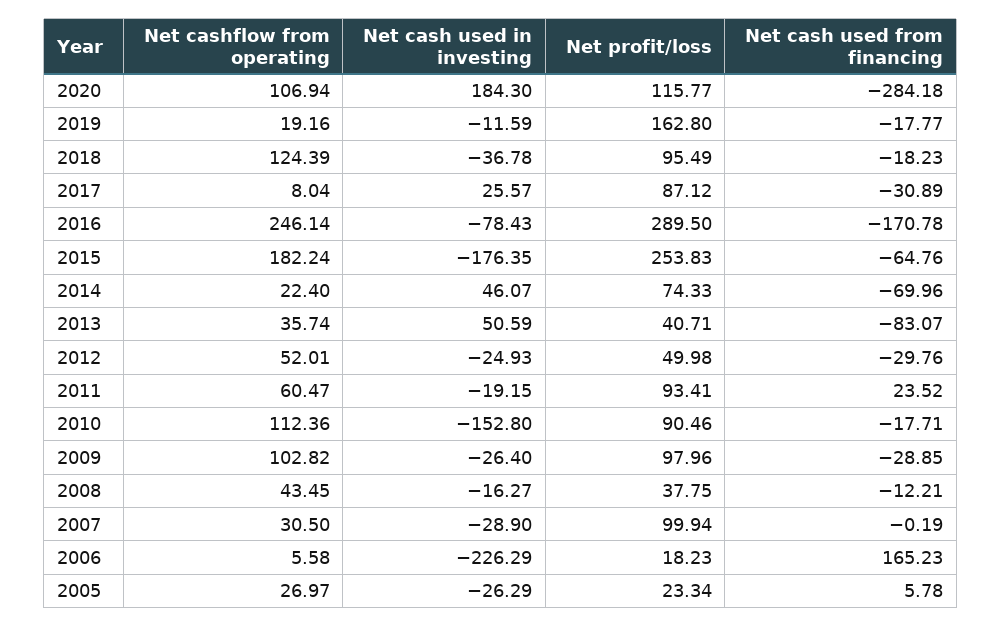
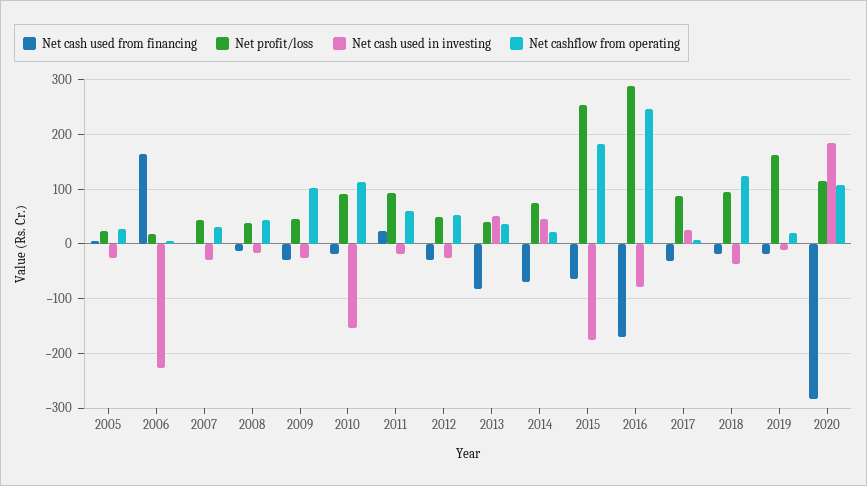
Net profit/loss, 2009: 97.96 -> 40
Net profit/loss, 2007: 99.94 -> 40

